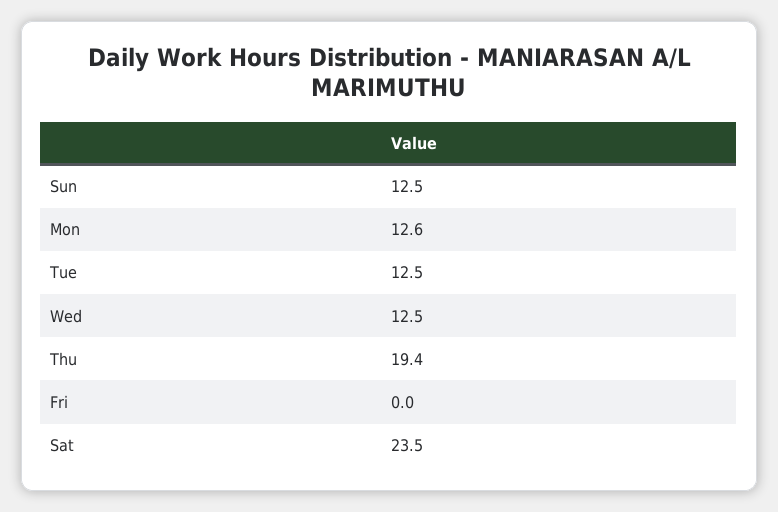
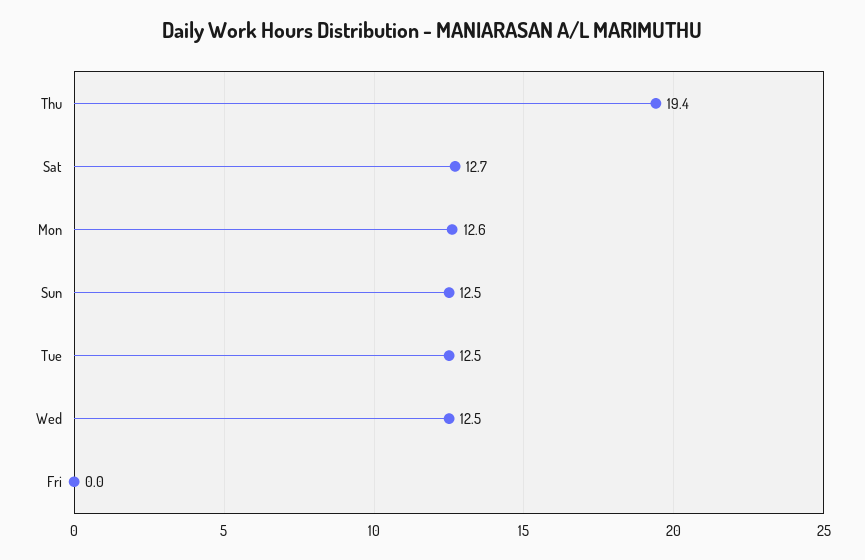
Sat: 23.5 -> 12.7

